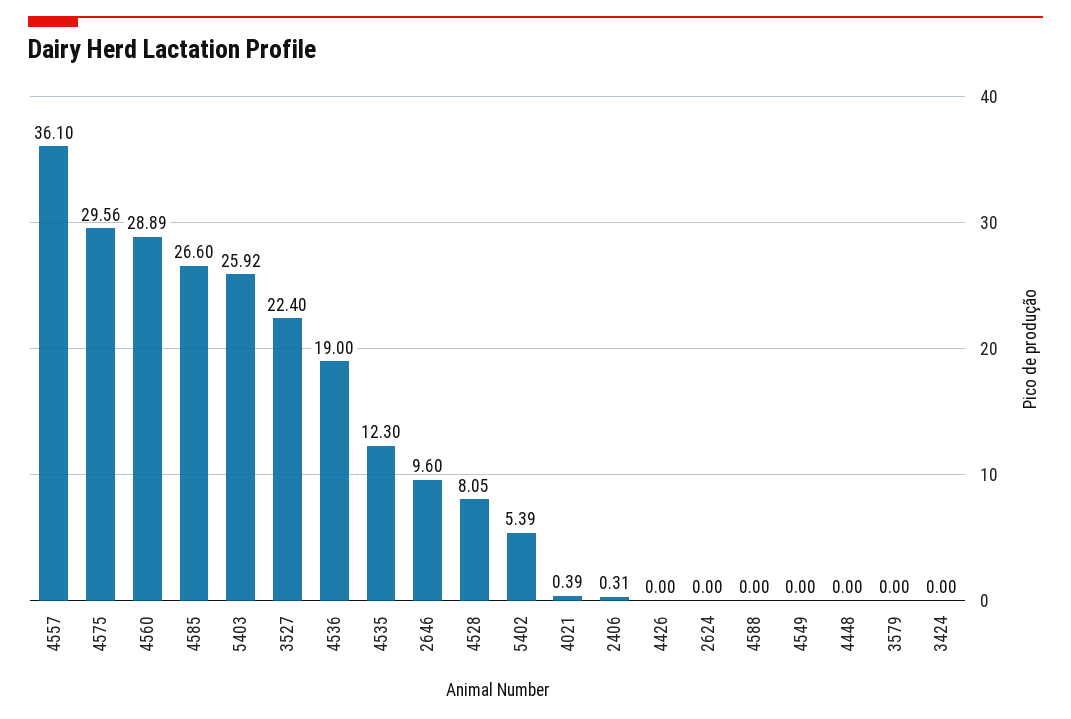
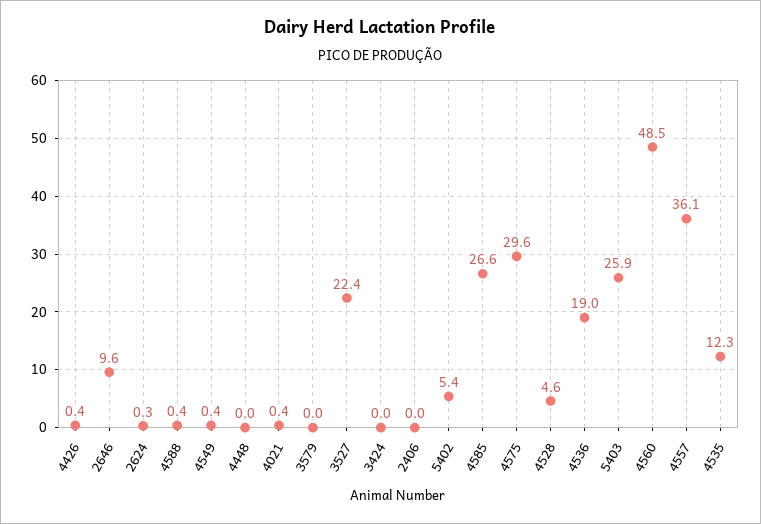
4560: 28.89 -> 48.5
4528: 8.05 -> 4.6
2406: 0.31 -> 0
4426: 0 -> 0.4
2624: 0 -> 0.3
4588: 0 -> 0.4
4549: 0 -> 0.4

